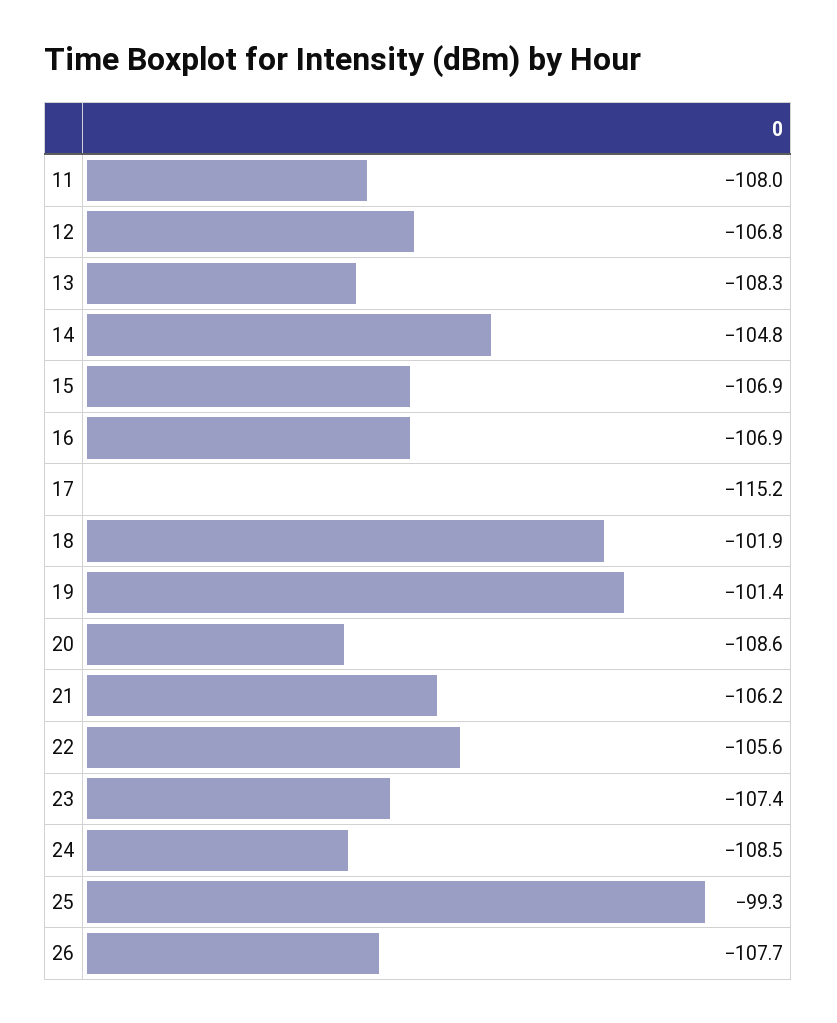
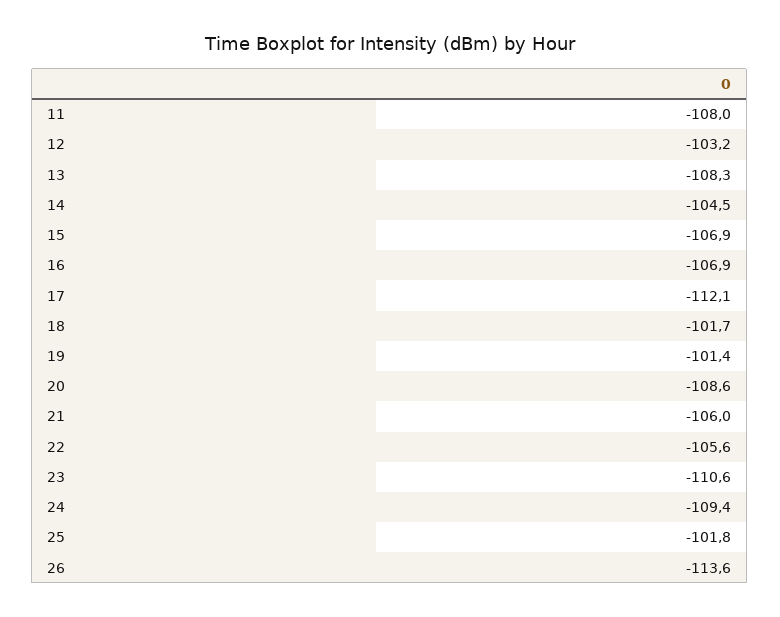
12: -106.8 -> -103.2
14: -104.8 -> -104.5
17: -115.2 -> -112.1
18: -101.9 -> -101.7
21: -106.2 -> -106
23: -107.4 -> -110.6
24: -108.5 -> -109.4
25: -99.3 -> -101.8
26: -107.7 -> -113.6

